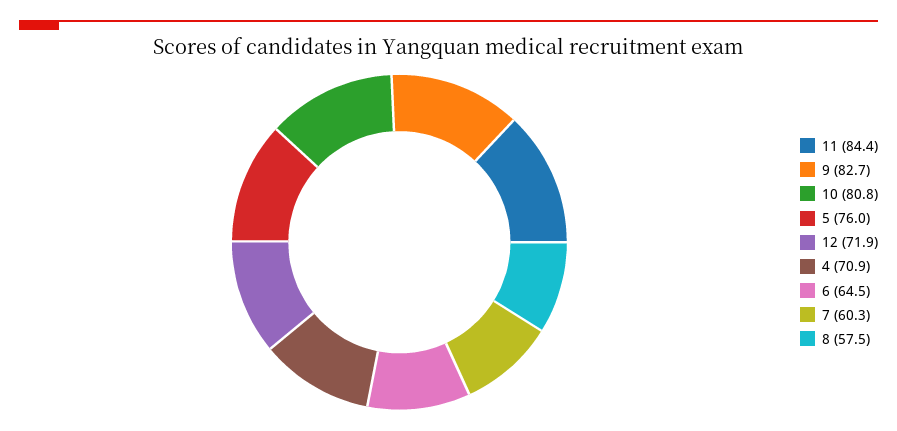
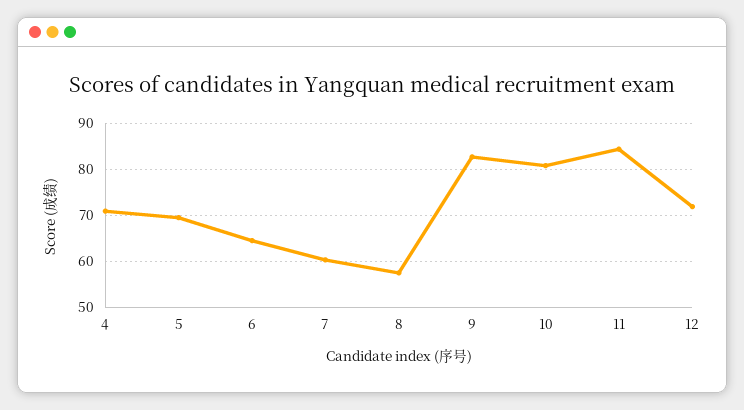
5: 76 -> 70

